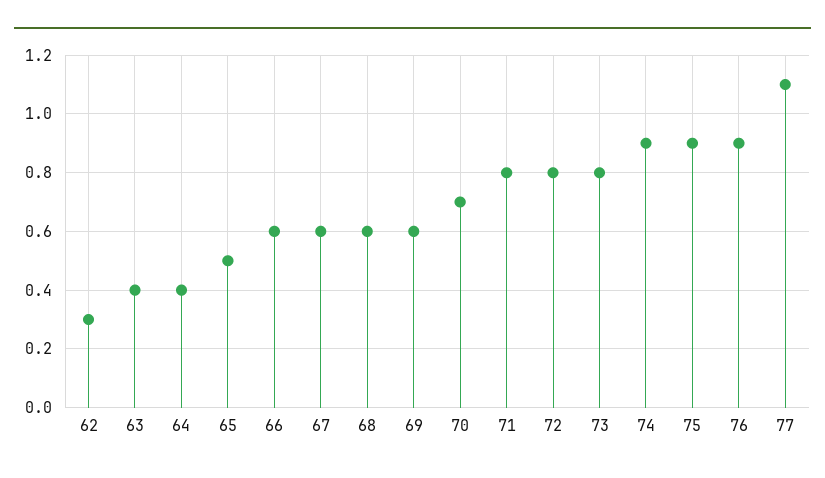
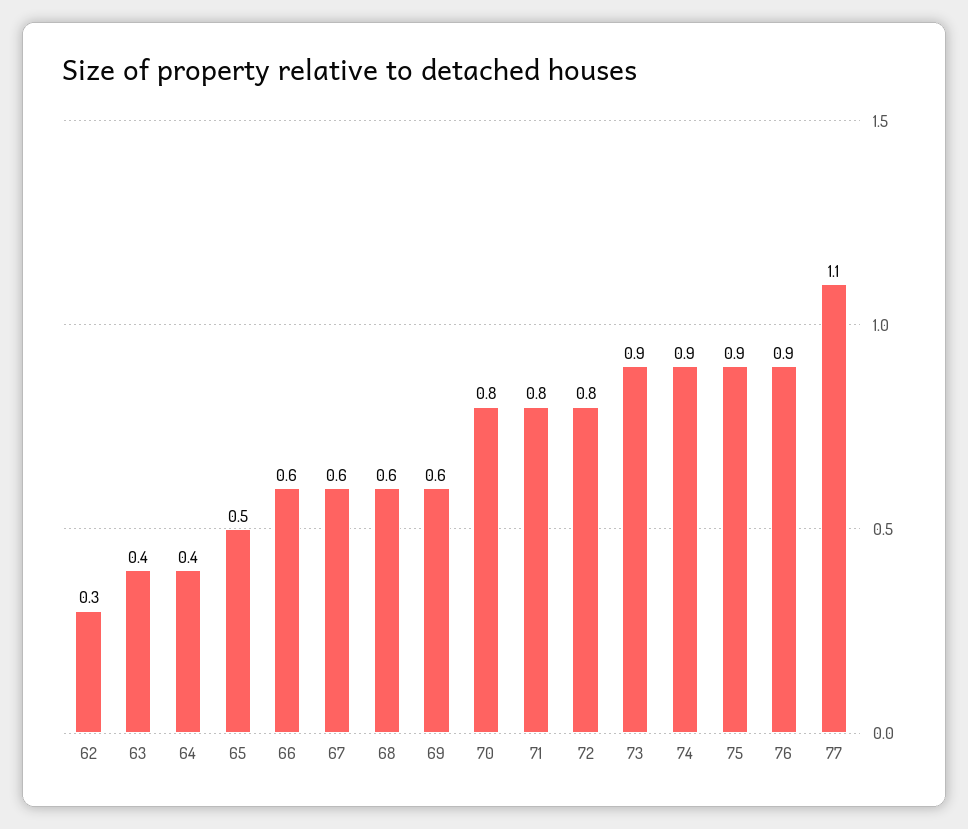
70: 0.7 -> 0.8
73: 0.8 -> 0.9

